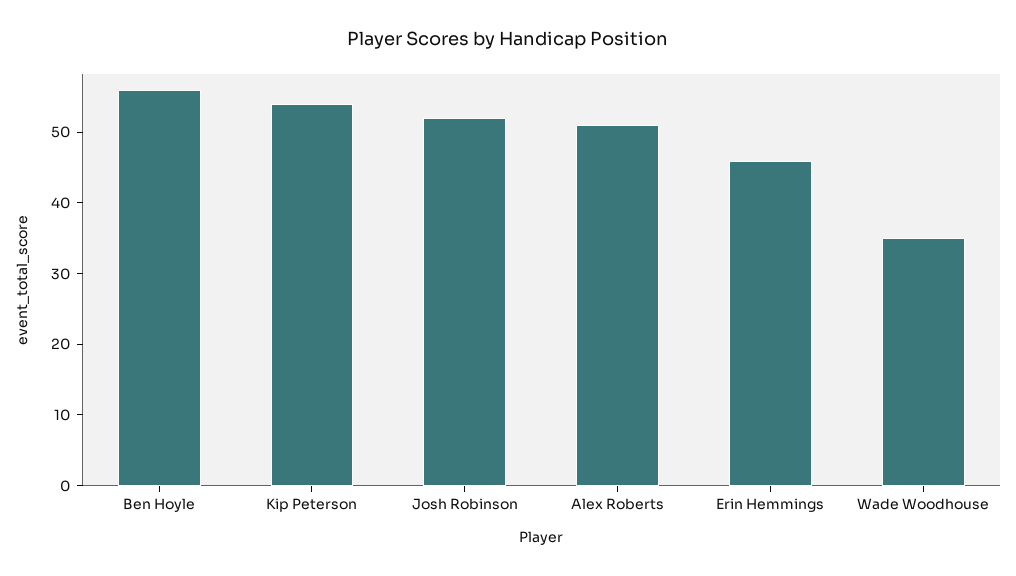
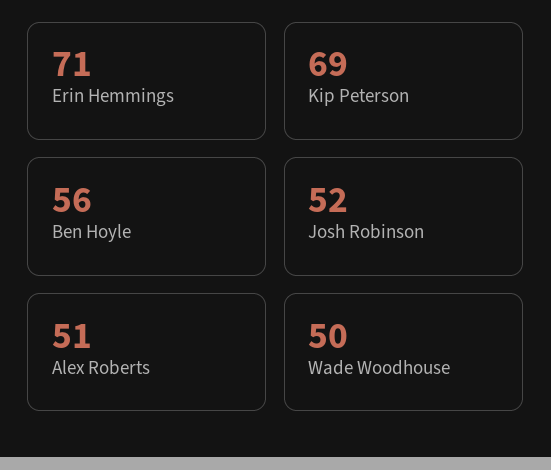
Kip Peterson: 55 -> 69
Erin Hemmings: 45 -> 71
Wade Woodhouse: 35 -> 50

